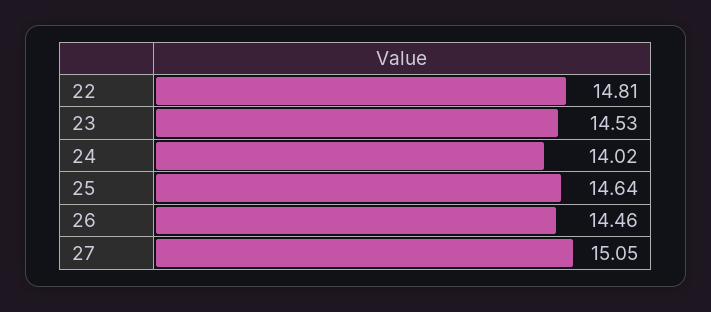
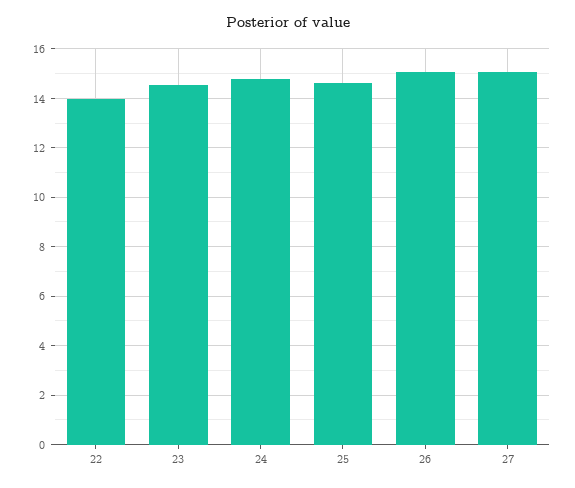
22: 14.81 -> 14
24: 14.02 -> 14.75
26: 14.46 -> 15

